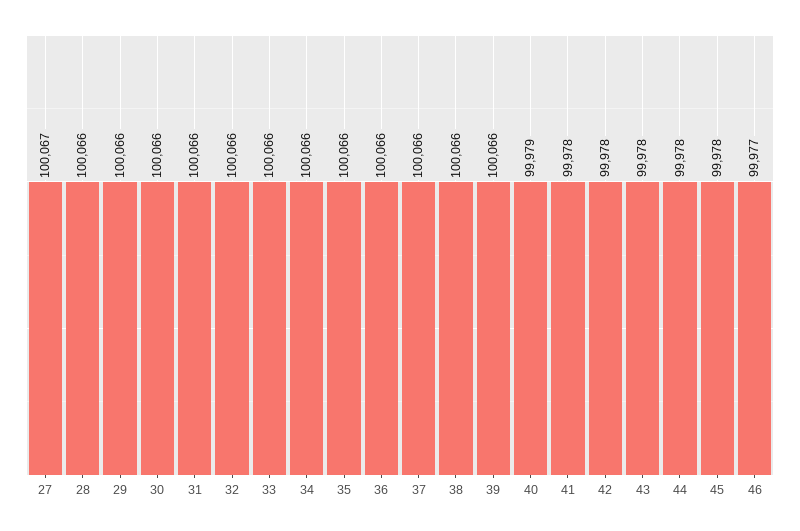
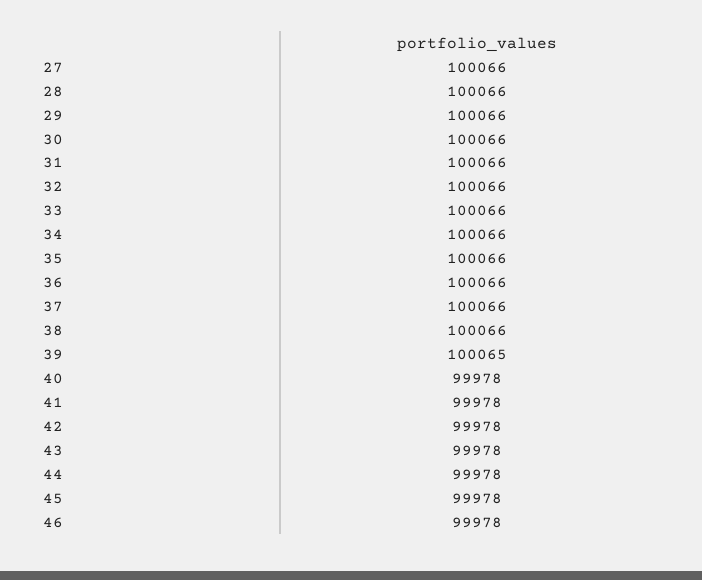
27: 100067 -> 100066
39: 100066 -> 100065
40: 99979 -> 99978
46: 99977 -> 99978

